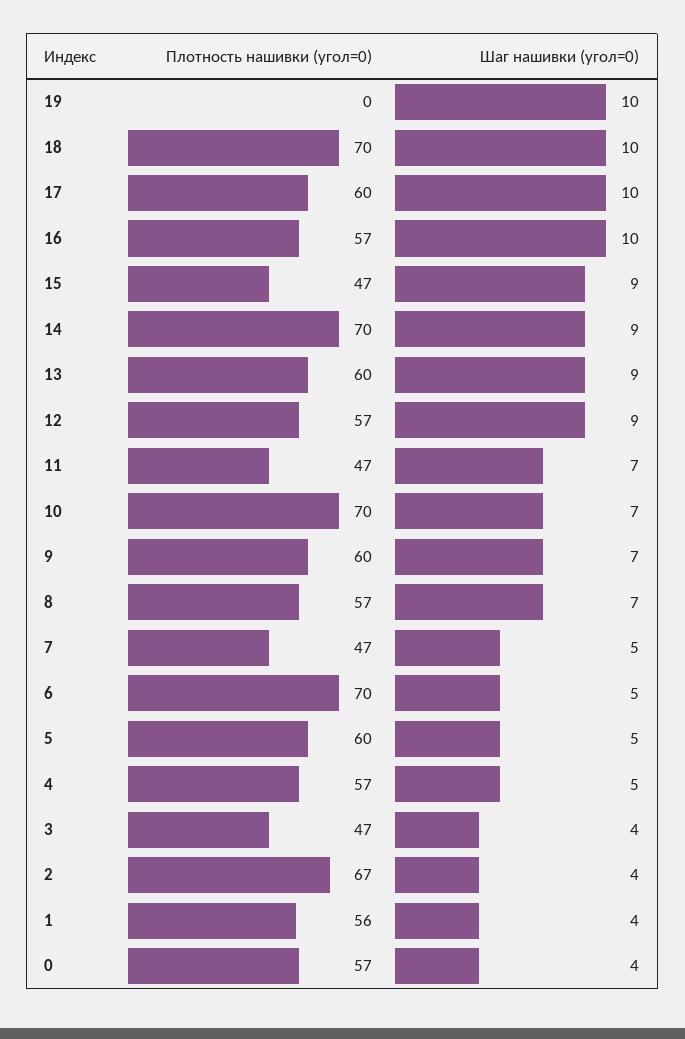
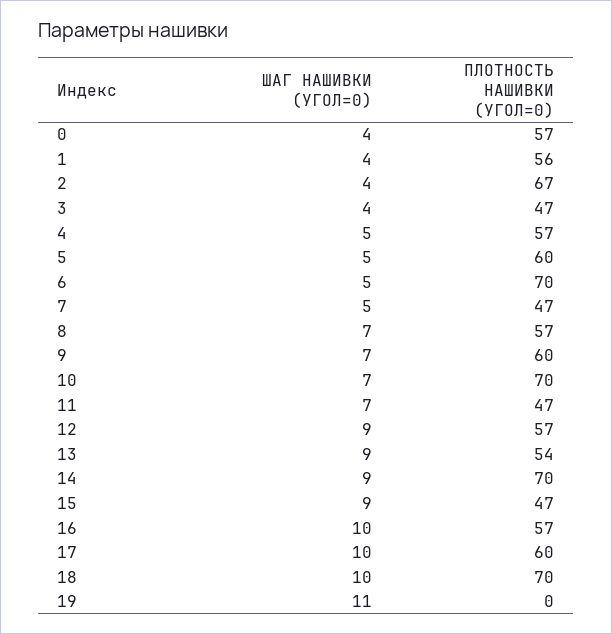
Шаг нашивки (угол=0), 19: 10 -> 11
Плотность нашивки (угол=0), 13: 60 -> 54

